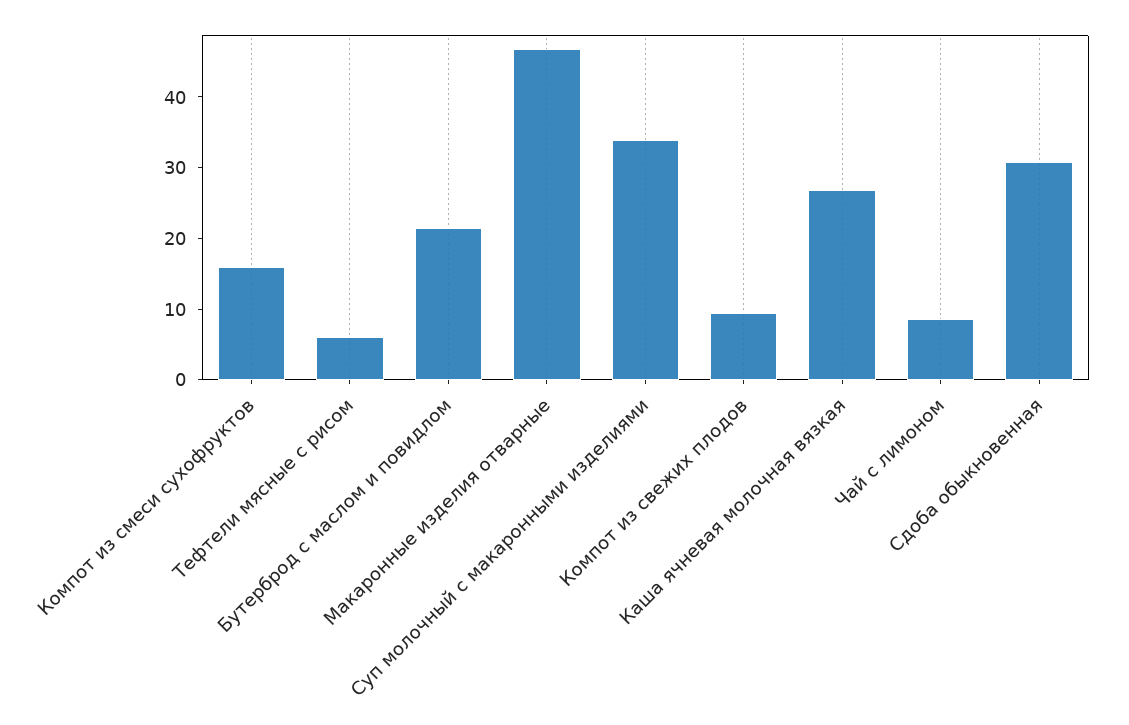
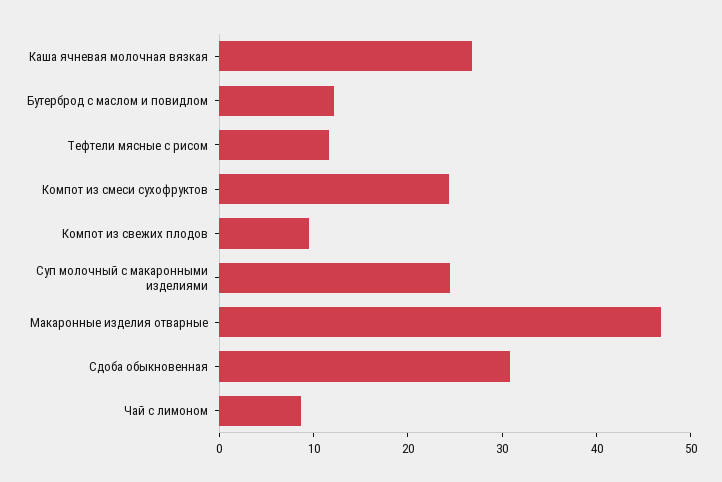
Компот из смеси сухофруктов: 16 -> 24
Тефтели мясные с рисом: 6 -> 12
Бутерброд с маслом и повидлом: 22 -> 12
Суп молочный с макаронными изделиями: 34 -> 24

